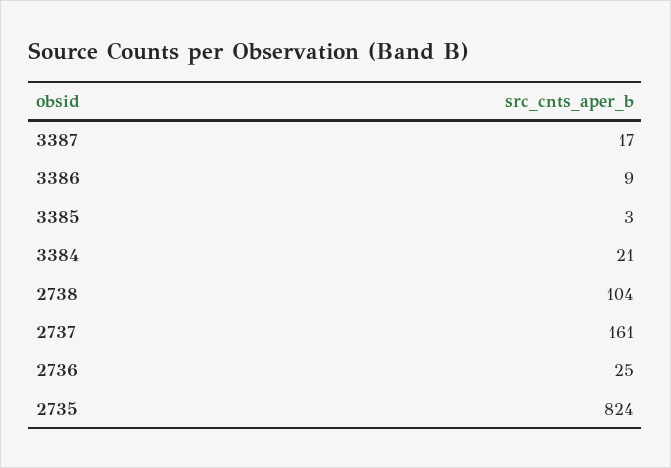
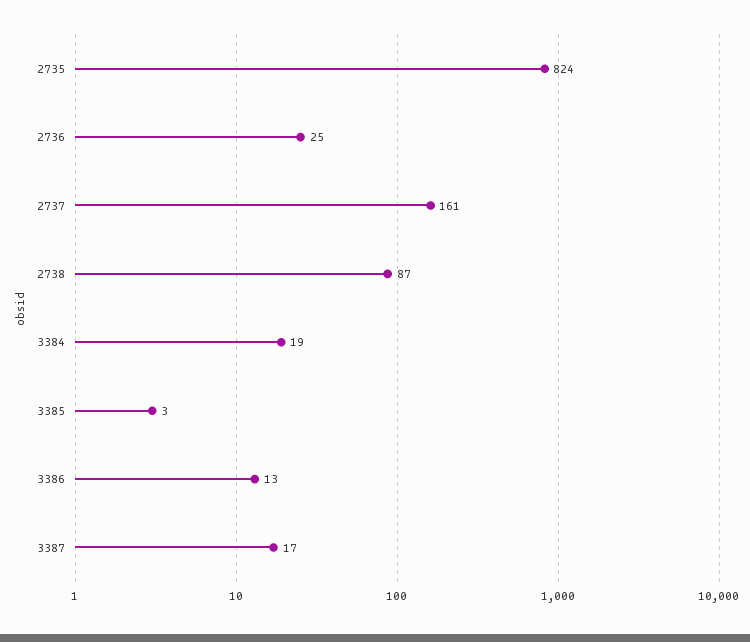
3386: 9 -> 13
3384: 21 -> 19
2738: 104 -> 87

